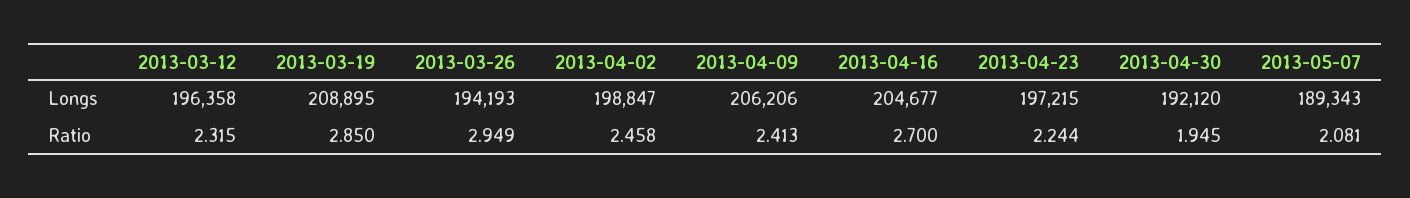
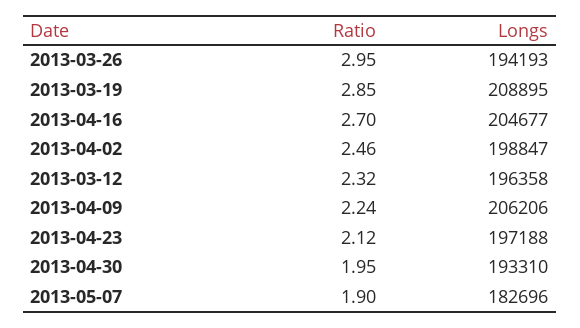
2013-04-23, Longs: 197215 -> 197188
2013-04-30, Longs: 192120 -> 193310
2013-05-07, Longs: 189343 -> 182696
2013-04-09, Ratio: 2.413 -> 2.24
2013-04-23, Ratio: 2.244 -> 2.12
2013-05-07, Ratio: 2.081 -> 1.9

